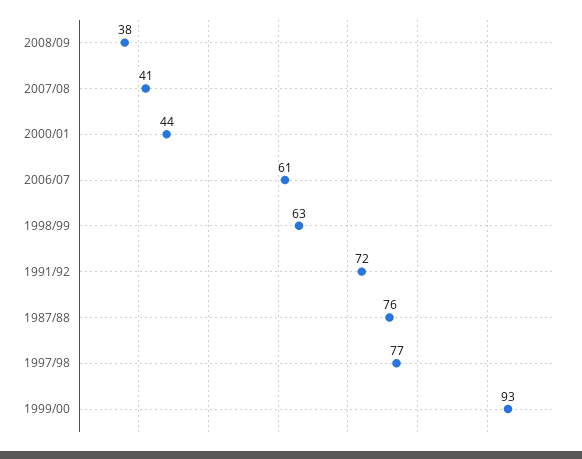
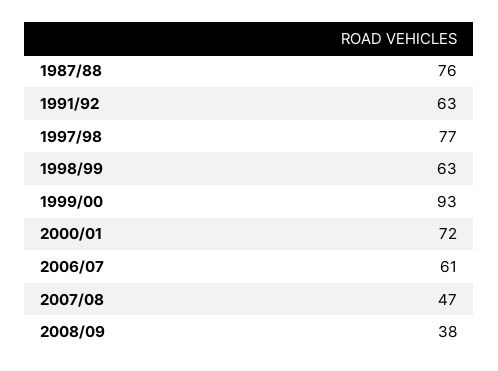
2007/08: 41 -> 47
2000/01: 44 -> 72
1991/92: 72 -> 63

